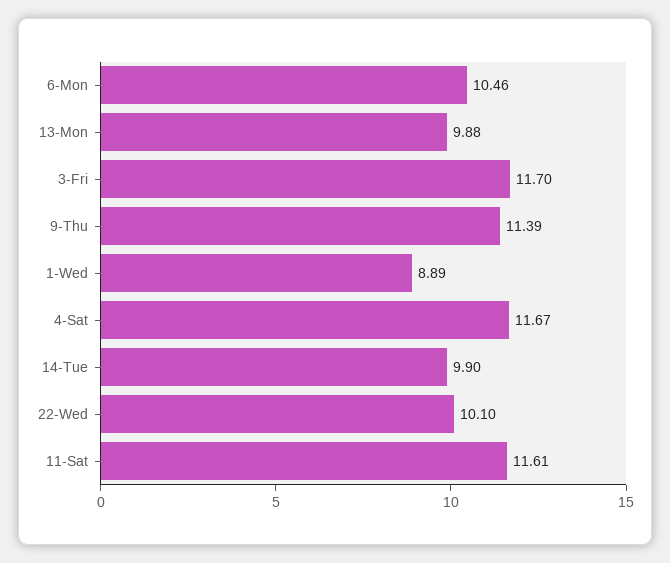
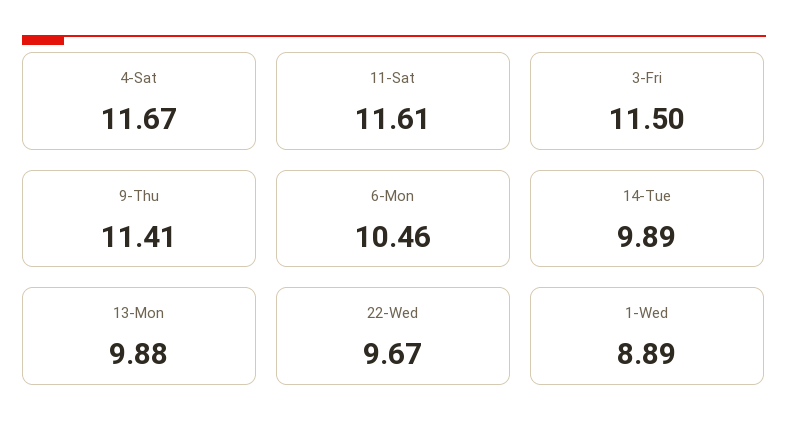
3-Fri: 11.7 -> 11.5
9-Thu: 11.39 -> 11.41
14-Tue: 9.9 -> 9.89
22-Wed: 10.1 -> 9.67

